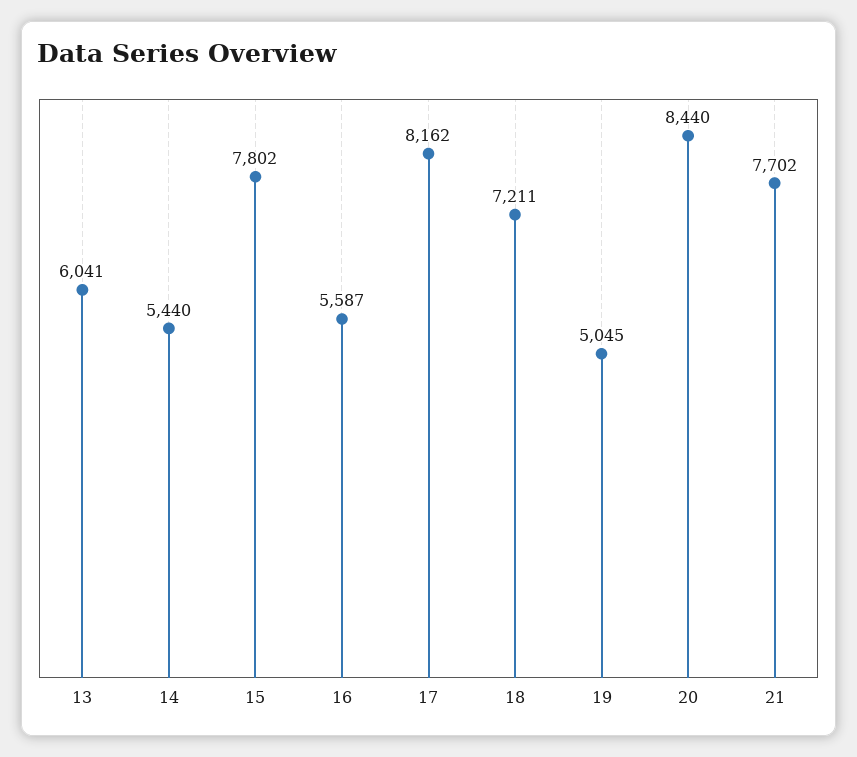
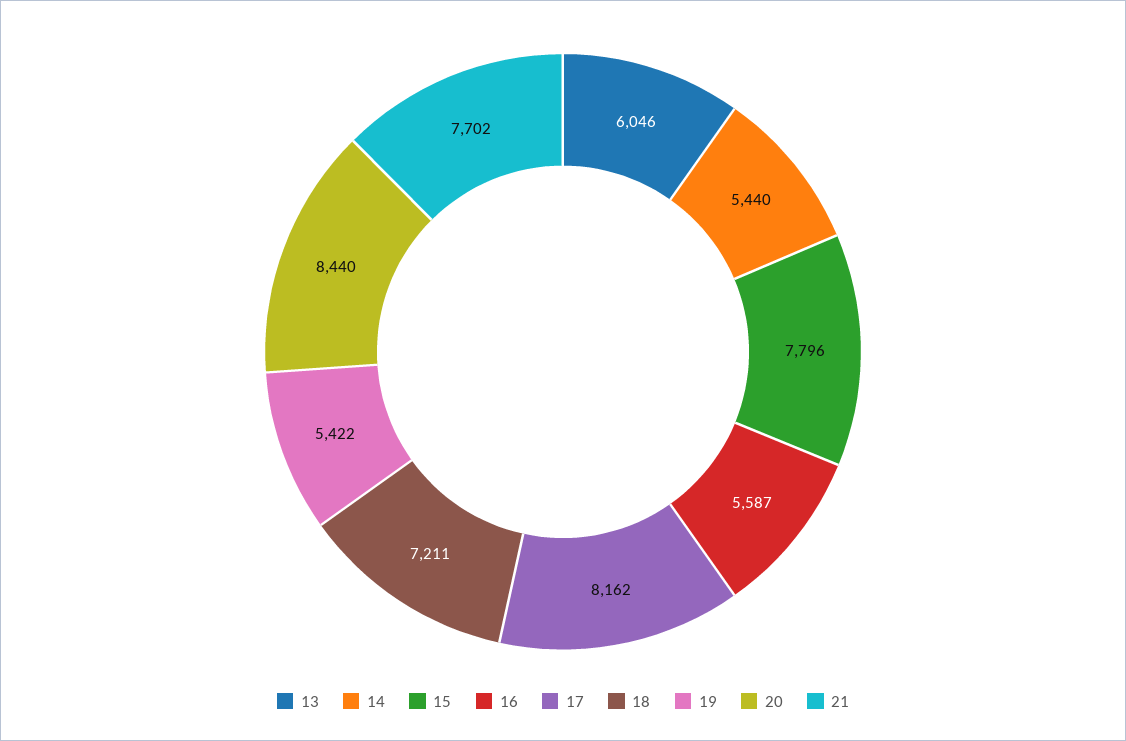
13: 6041 -> 6046
15: 7802 -> 7796
19: 5045 -> 5422

